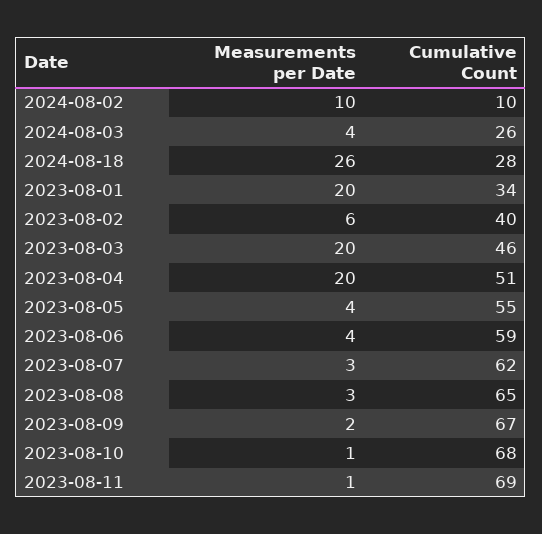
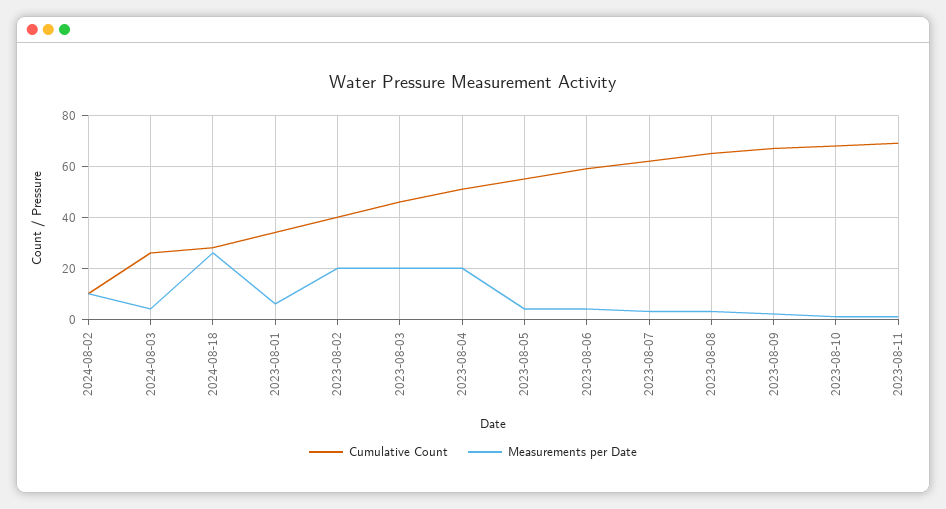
Measurements per Date, 2023-08-01: 20 -> 5
Measurements per Date, 2023-08-02: 6 -> 20

